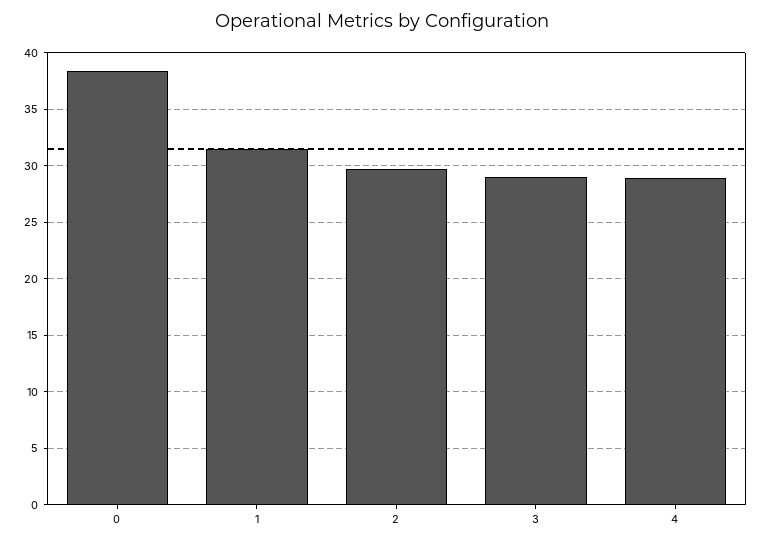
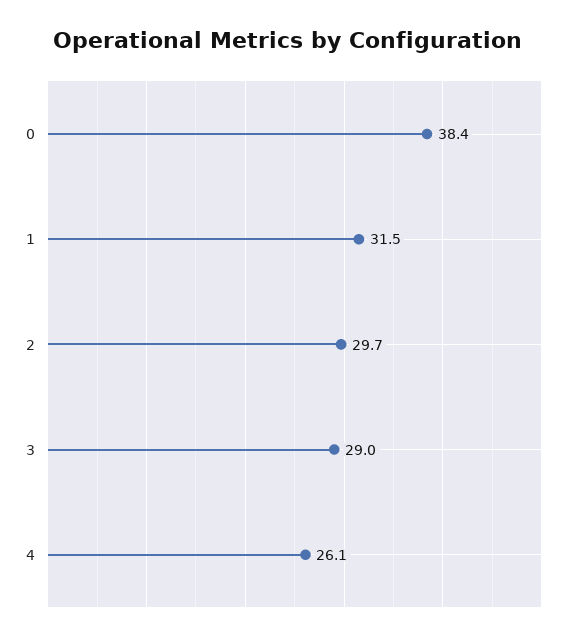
4: 29 -> 26.1

